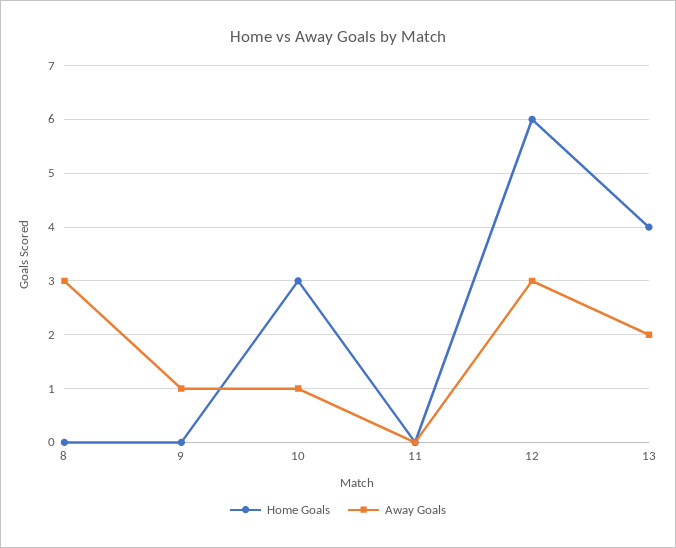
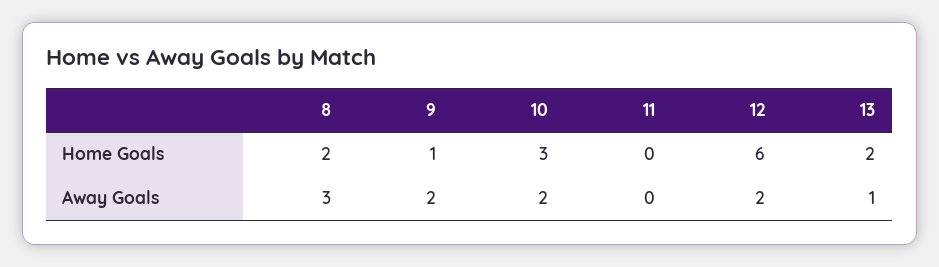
Home Goals, 8: 0 -> 2
Home Goals, 9: 0 -> 1
Away Goals, 9: 1 -> 2
Away Goals, 10: 1 -> 2
Away Goals, 12: 3 -> 2
Home Goals, 13: 4 -> 2
Away Goals, 13: 2 -> 1

